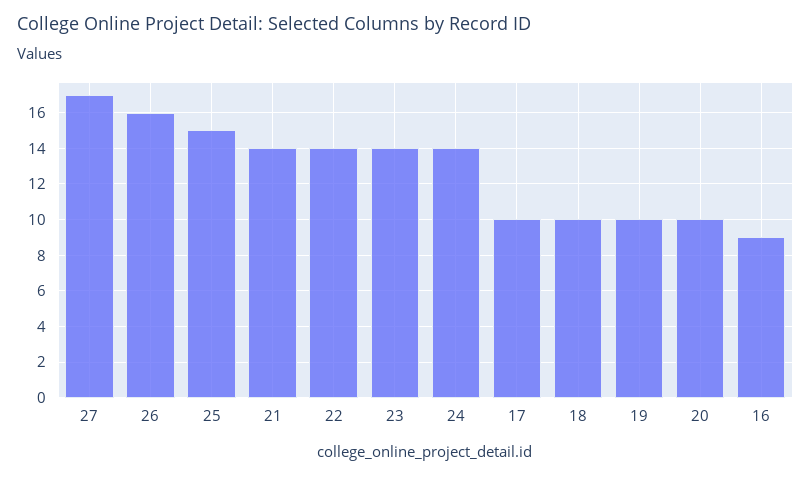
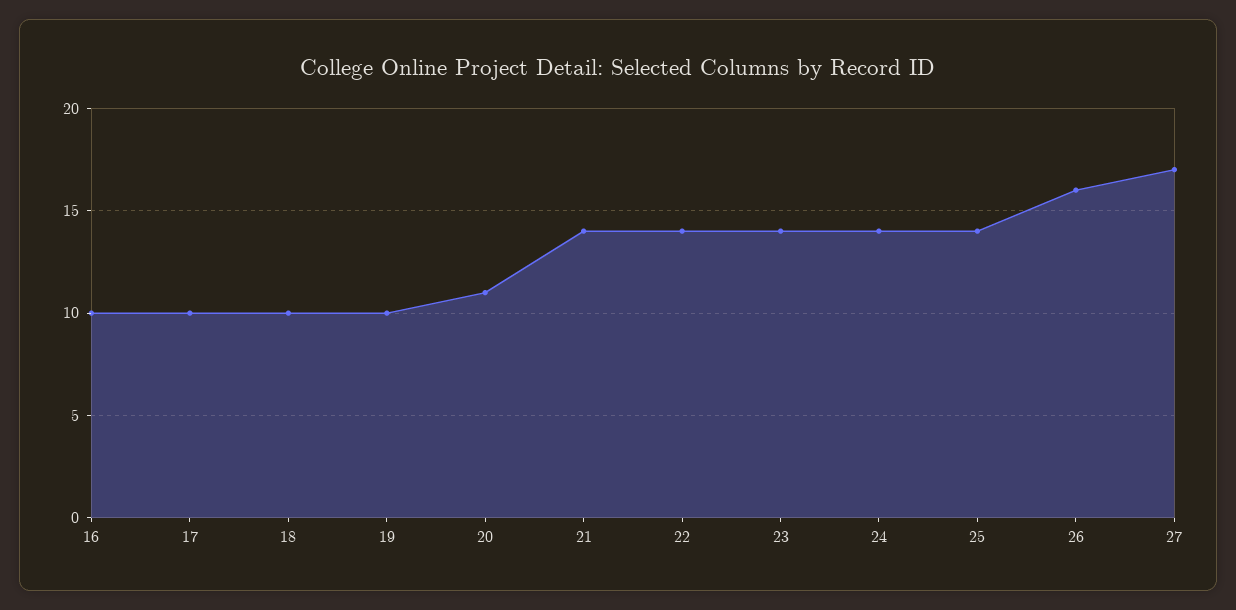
25: 15 -> 14
20: 10 -> 11
16: 9 -> 10

